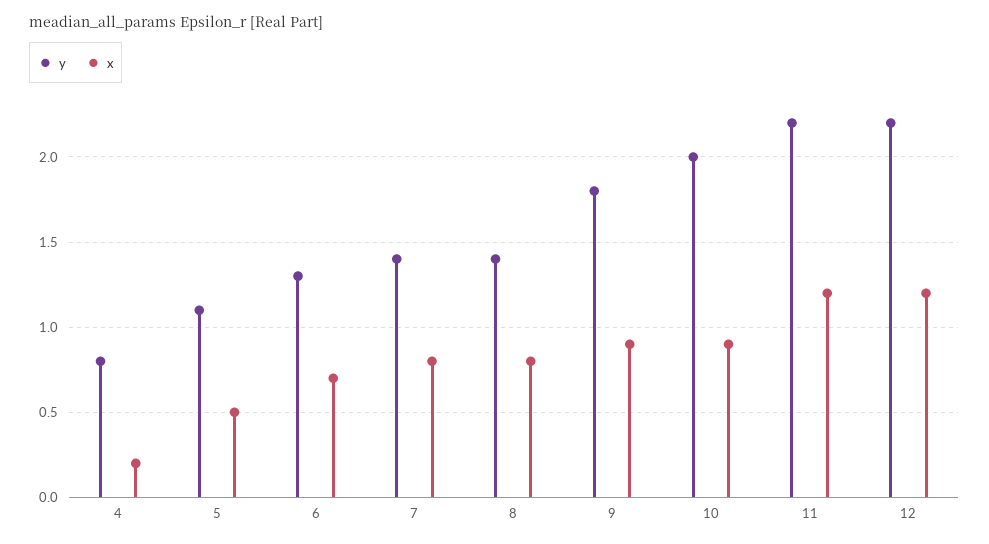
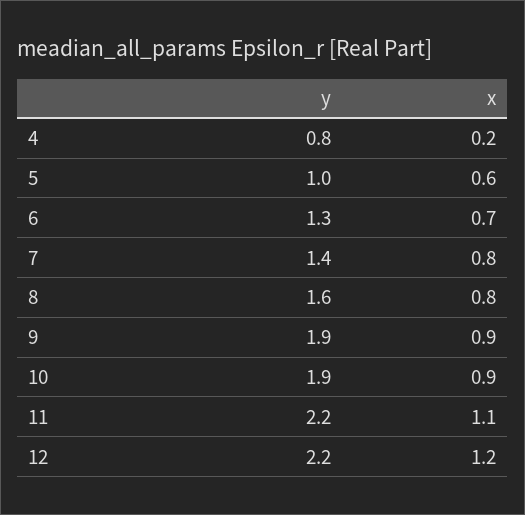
y, 5: 1.1 -> 1
x, 5: 0.5 -> 0.6
y, 8: 1.4 -> 1.6
y, 9: 1.8 -> 1.9
y, 10: 2 -> 1.9
x, 11: 1.2 -> 1.1

